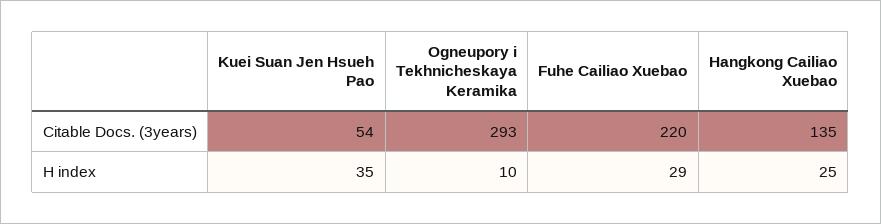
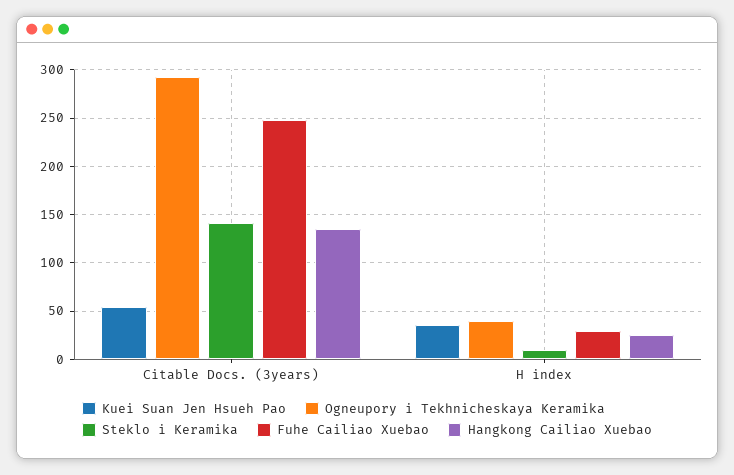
Fuhe Cailiao Xuebao, Citable Docs. (3years): 220 -> 250
Ogneupory i Tekhnicheskaya Keramika, H index: 10 -> 40
Steklo i Keramika, Citable Docs. (3years): none -> 140
Steklo i Keramika, H index: none -> 10

